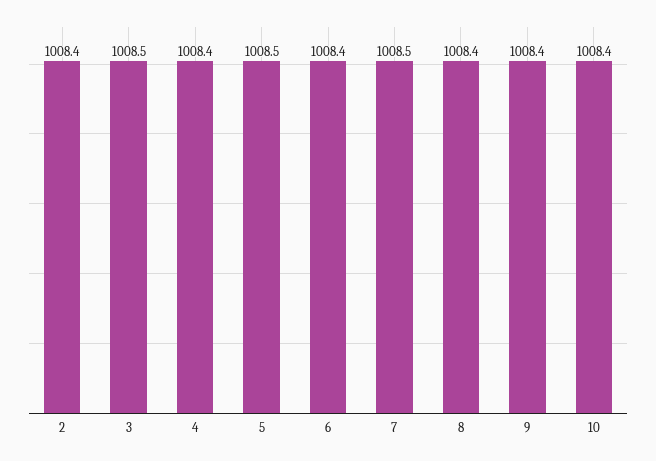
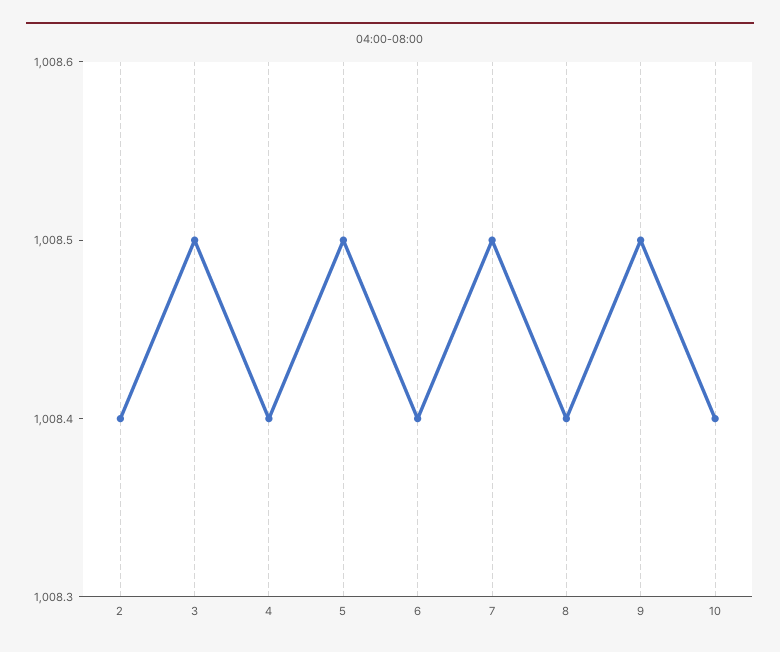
9: 1008.4 -> 1008.5

